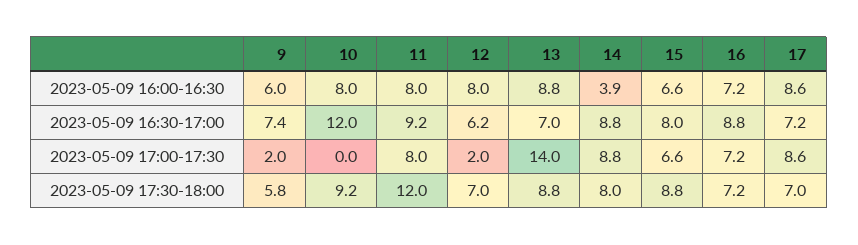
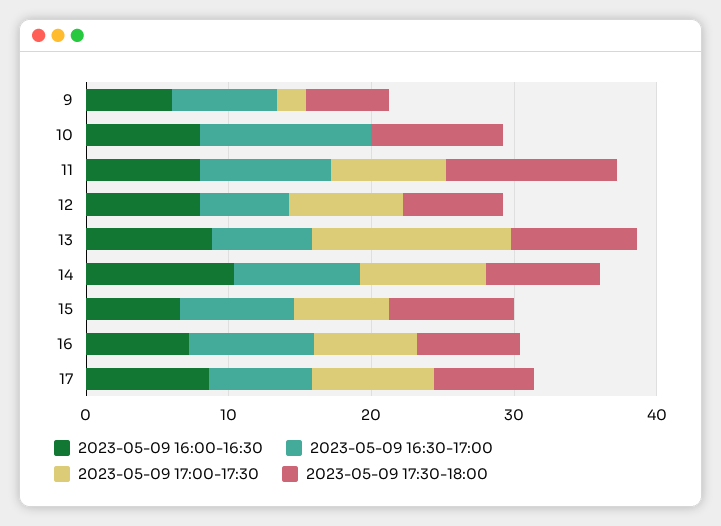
2023-05-09 16:00-16:30, 14: 3.9 -> 10
2023-05-09 17:00-17:30, 12: 2 -> 8

